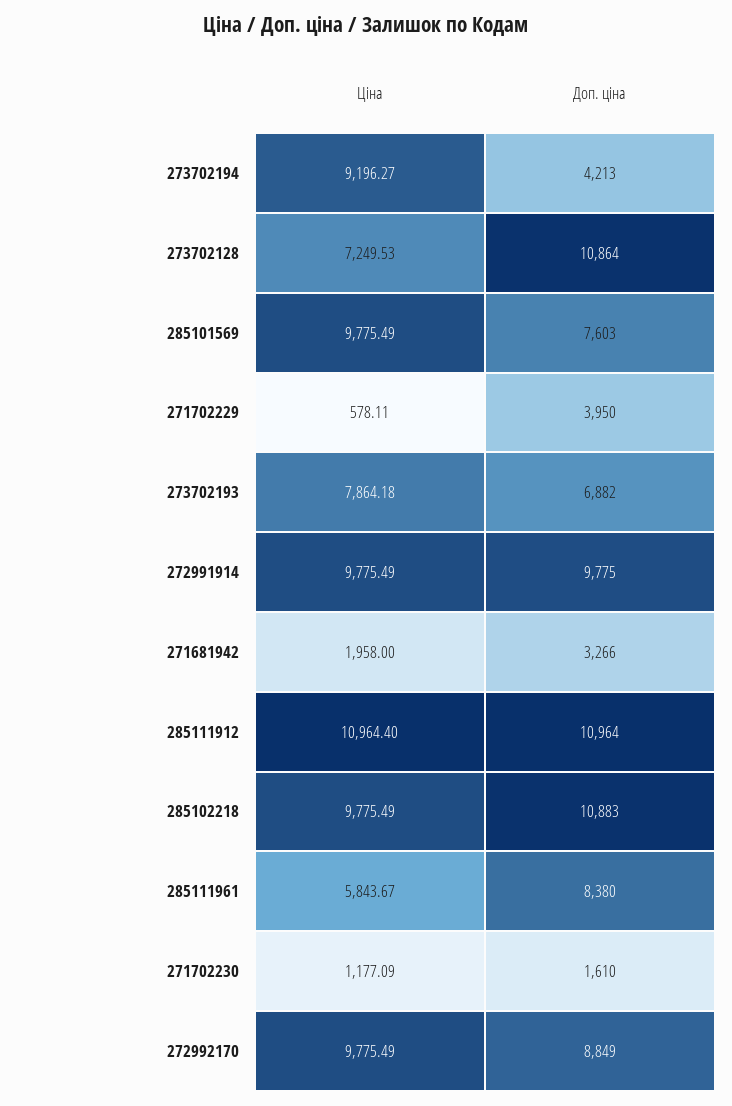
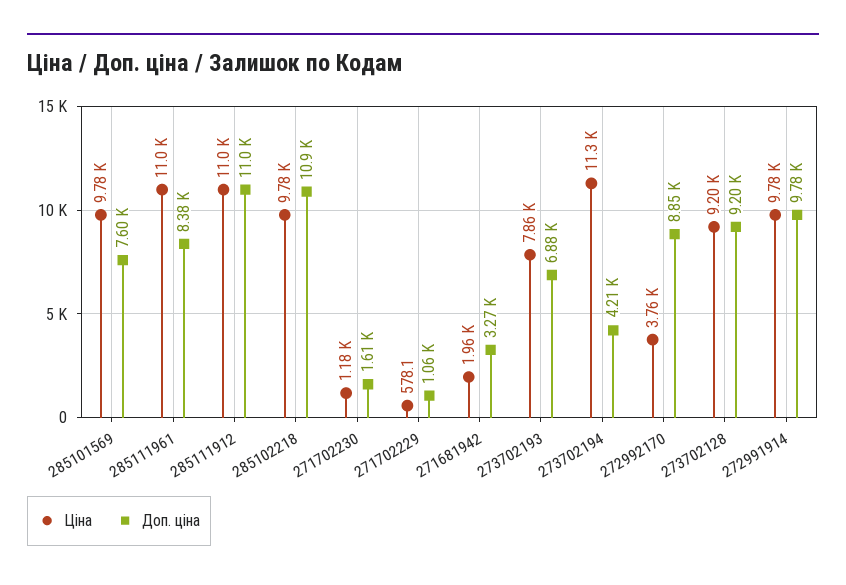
Ціна, 273702194: 9196.27 -> 11300
Ціна, 273702128: 7249.53 -> 9200
Доп. ціна, 273702128: 10864 -> 9200
Доп. ціна, 271702229: 3950 -> 1060
Ціна, 285111961: 5843.67 -> 11000
Ціна, 272992170: 9775.49 -> 3760

